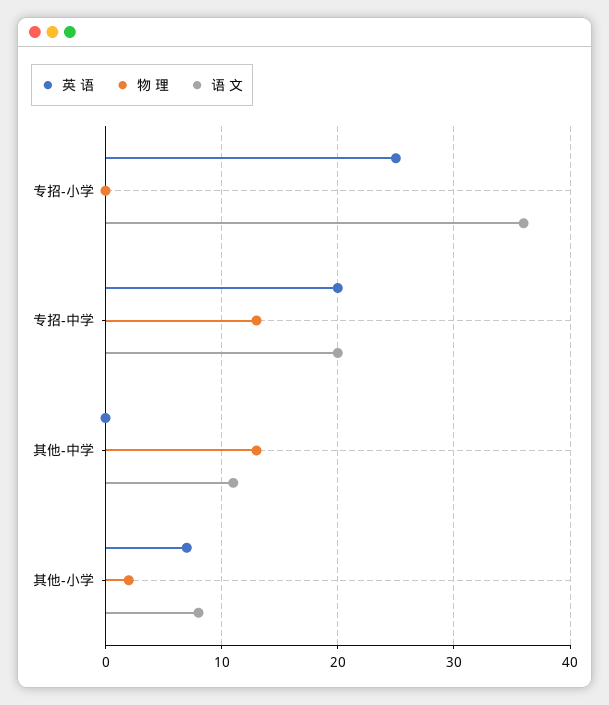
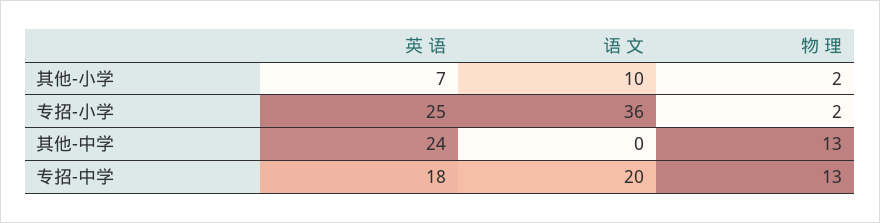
物 理, 专招-小学: 0 -> 2
英 语, 专招-中学: 20 -> 18
英 语, 其他-中学: 0 -> 24
语 文, 其他-中学: 11 -> 0
语 文, 其他-小学: 8 -> 10

